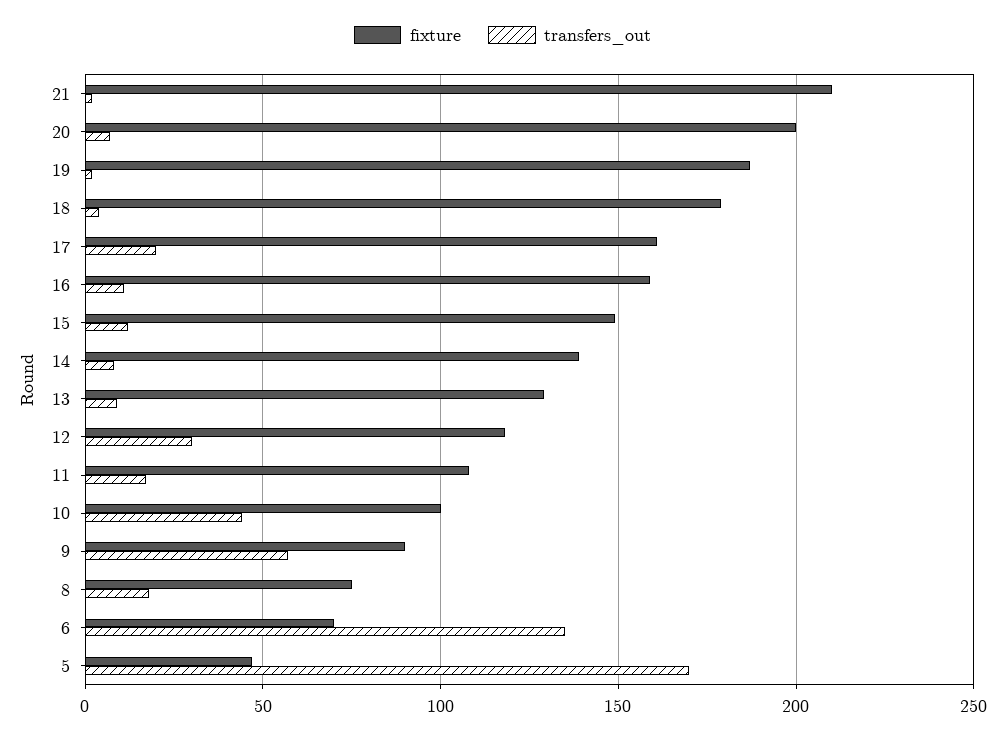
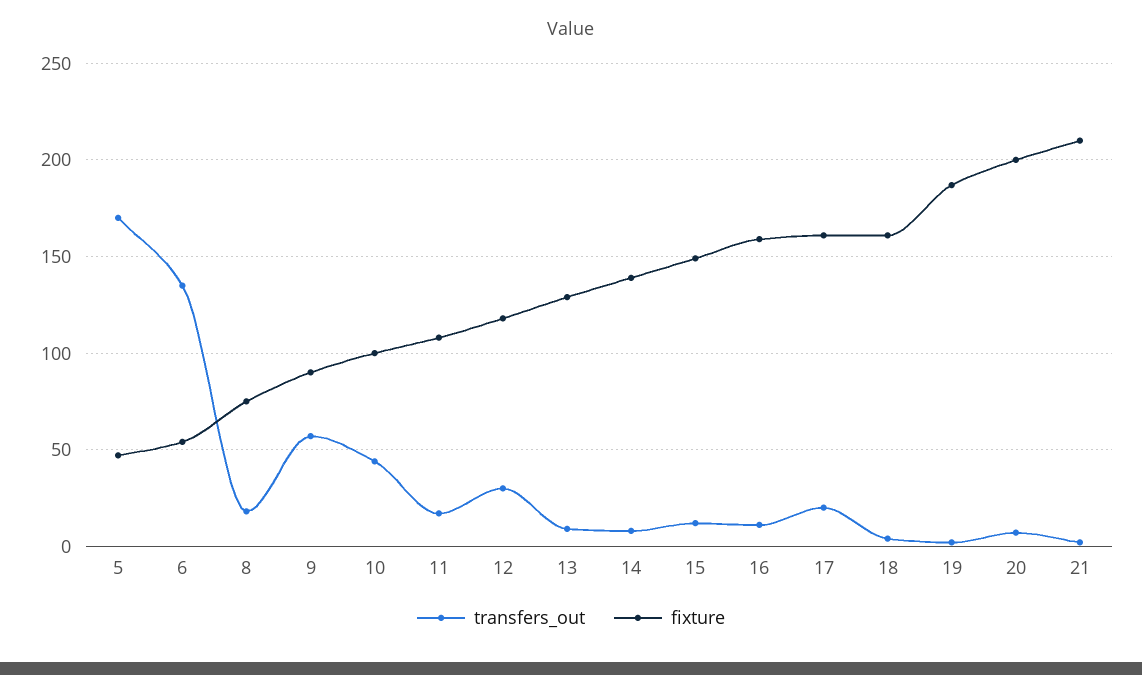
fixture, 18: 180 -> 160
fixture, 6: 70 -> 55

